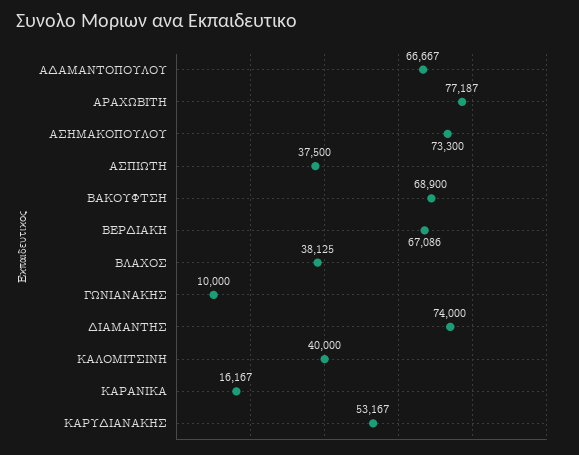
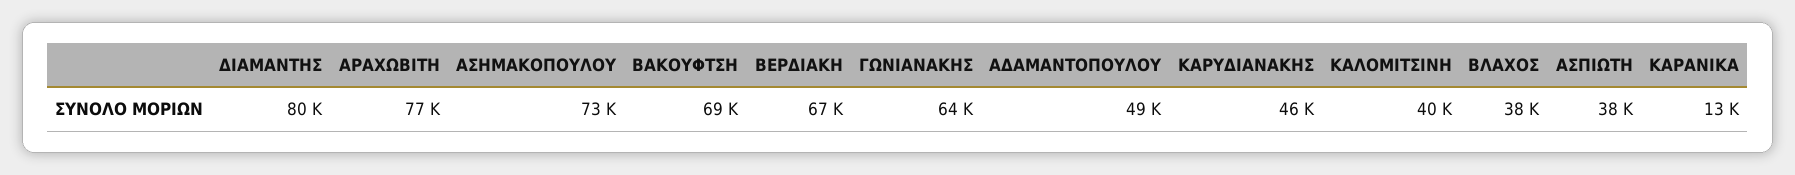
ΑΔΑΜΑΝΤΟΠΟΥΛΟΥ: 66667 -> 49000
ΓΩΝΙΑΝΑΚΗΣ: 10000 -> 64000
ΔΙΑΜΑΝΤΗΣ: 74000 -> 80000
ΚΑΡΑΝΙΚΑ: 16167 -> 13000
ΚΑΡΥΔΙΑΝΑΚΗΣ: 53167 -> 46000

